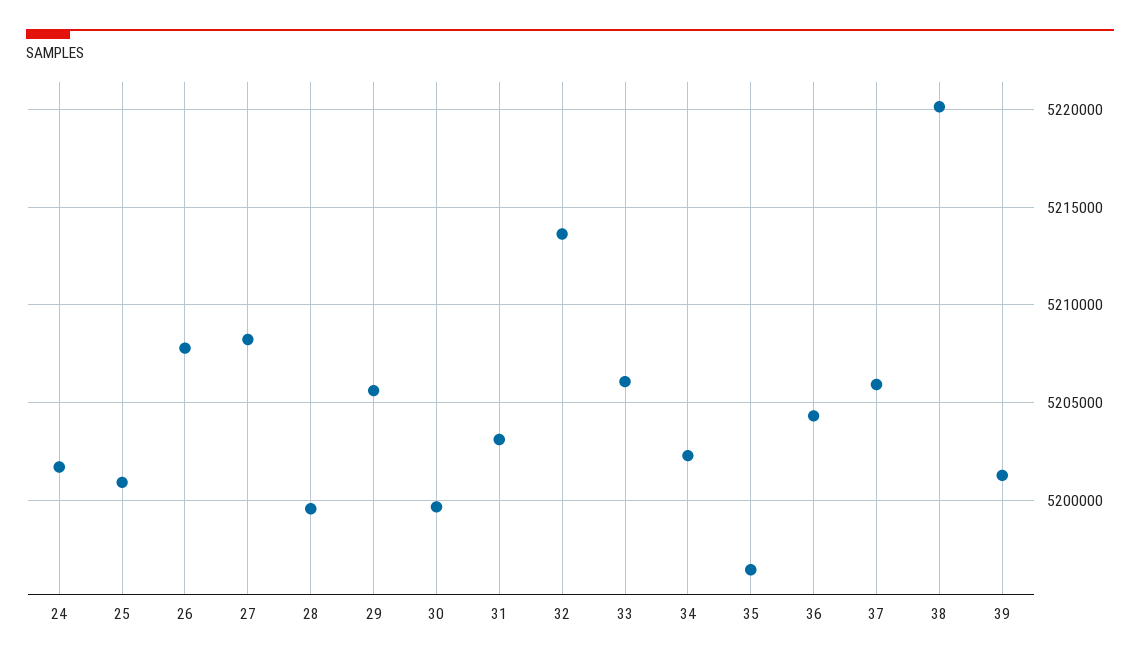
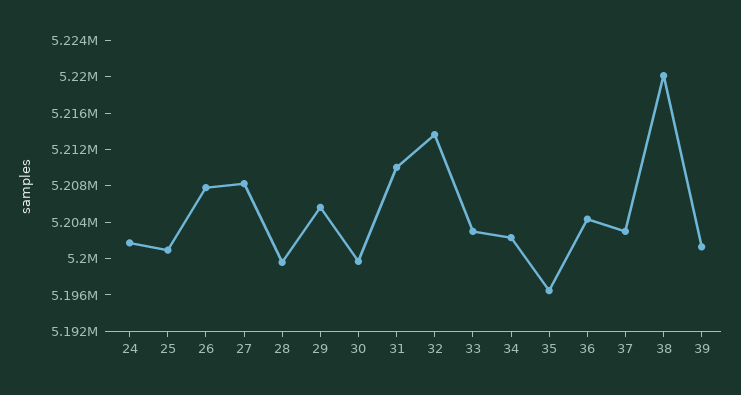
31: 5203000 -> 5210000
33: 5206000 -> 5203000
37: 5206000 -> 5203000

